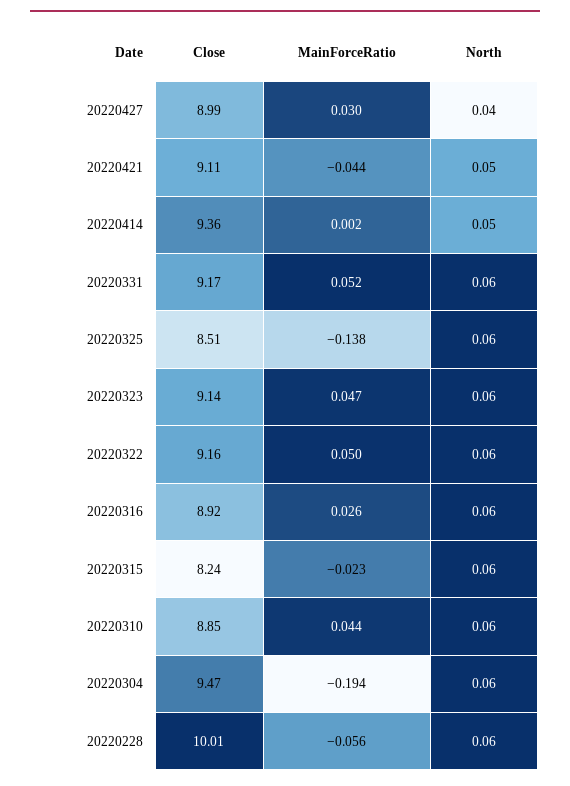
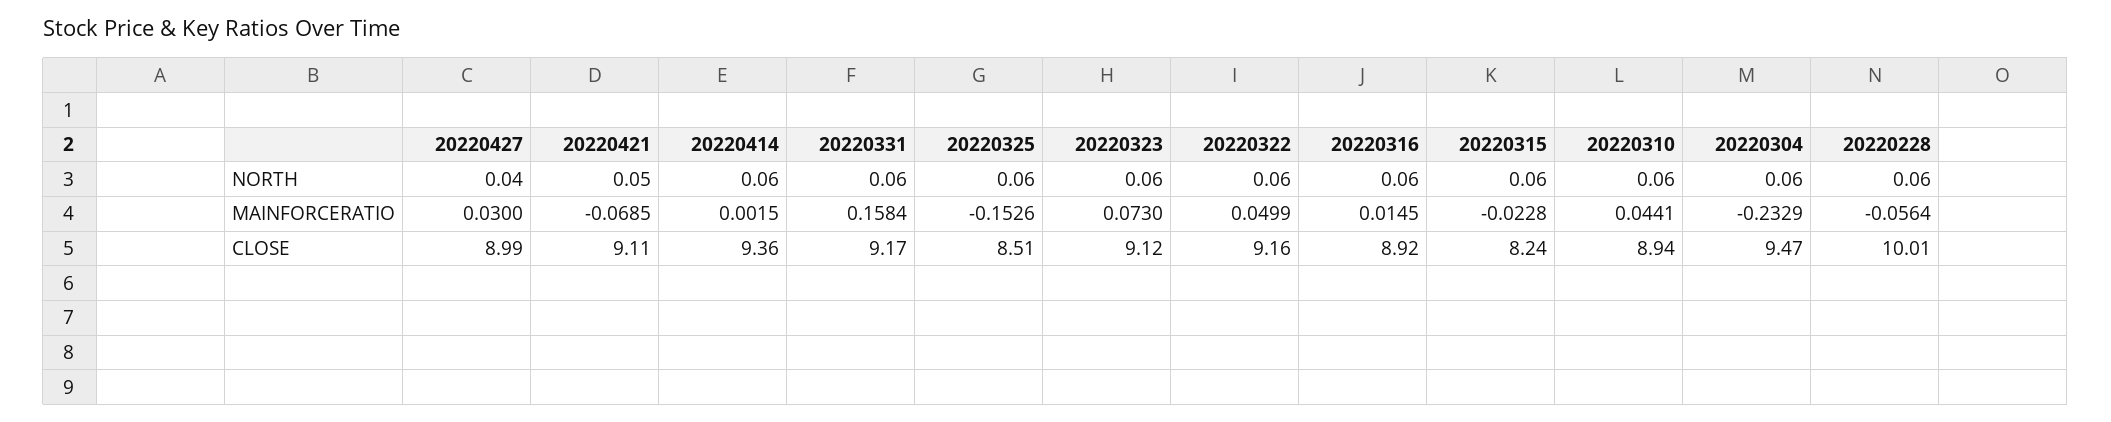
MainForceRatio, 20220421: -0.044 -> -0.0685
North, 20220414: 0.05 -> 0.06
MainForceRatio, 20220331: 0.052 -> 0.1584
MainForceRatio, 20220325: -0.138 -> -0.1526
Close, 20220323: 9.14 -> 9.12
MainForceRatio, 20220323: 0.047 -> 0.073
MainForceRatio, 20220316: 0.026 -> 0.0145
Close, 20220310: 8.85 -> 8.94
MainForceRatio, 20220304: -0.194 -> -0.2329

